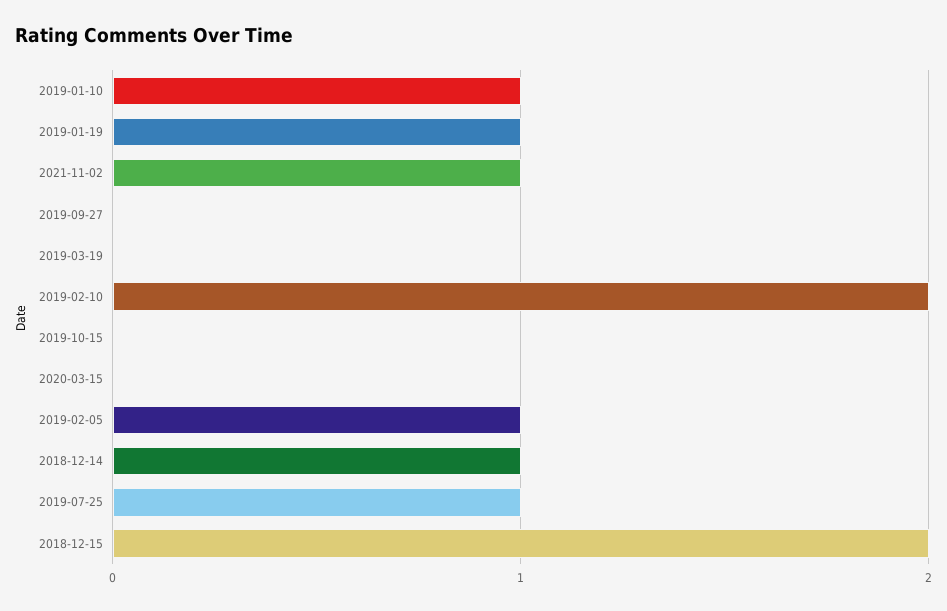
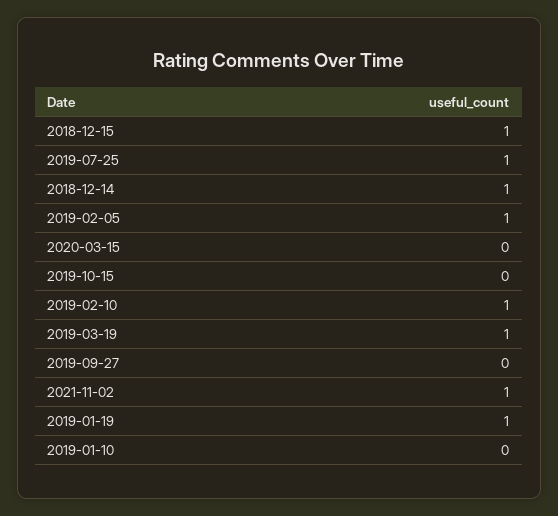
2019-01-10: 1 -> 0
2019-03-19: 0 -> 1
2019-02-10: 2 -> 1
2018-12-15: 2 -> 1

